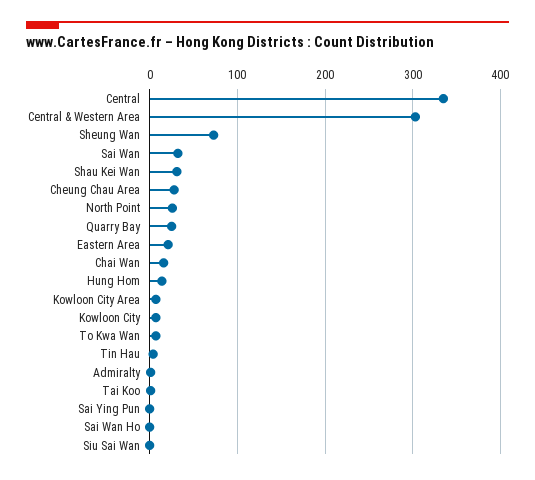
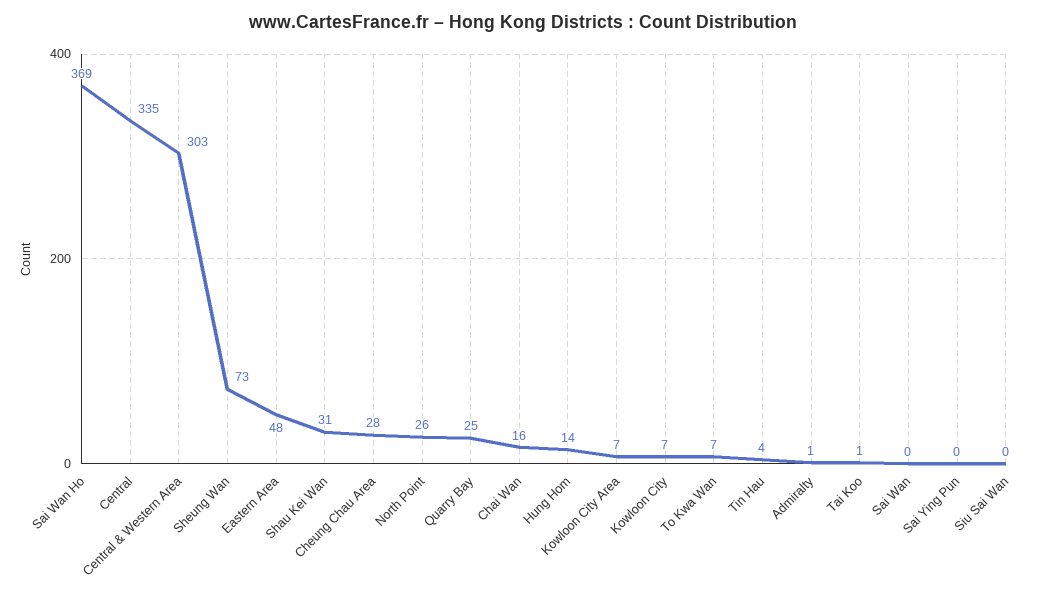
Sai Wan: 30 -> 0
Eastern Area: 20 -> 48
Sai Wan Ho: 0 -> 369

